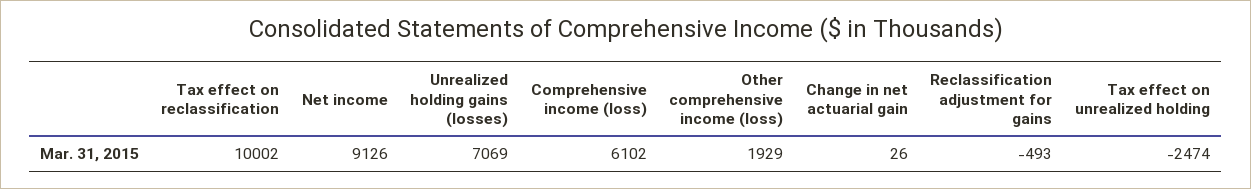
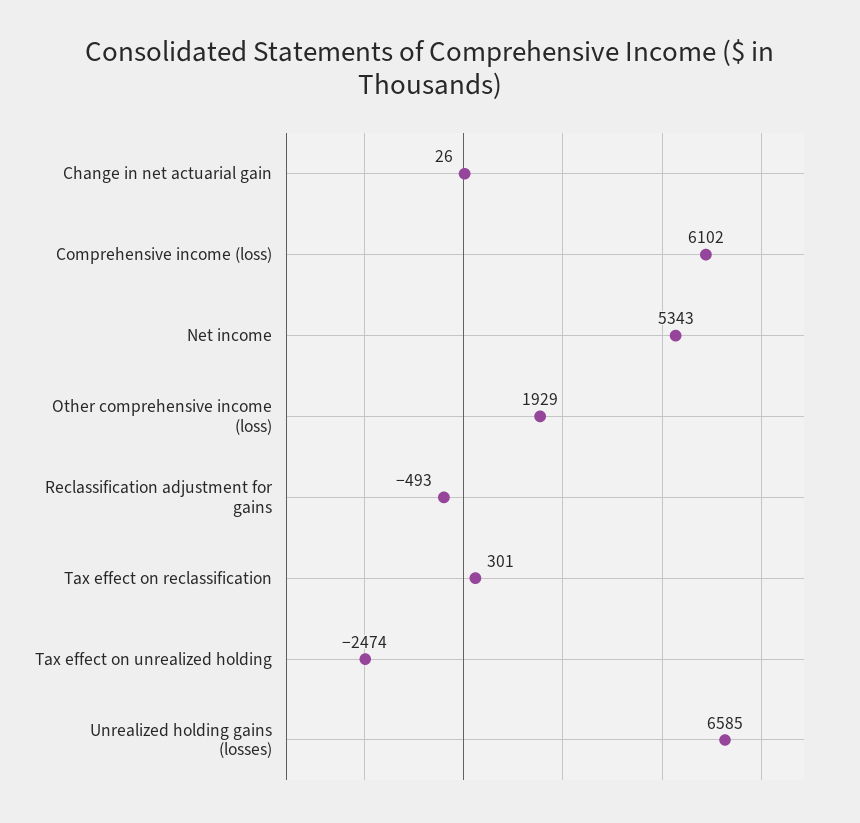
Tax effect on reclassification: 10002 -> 301
Net income: 9126 -> 5343
Unrealized holding gains (losses): 7069 -> 6585

